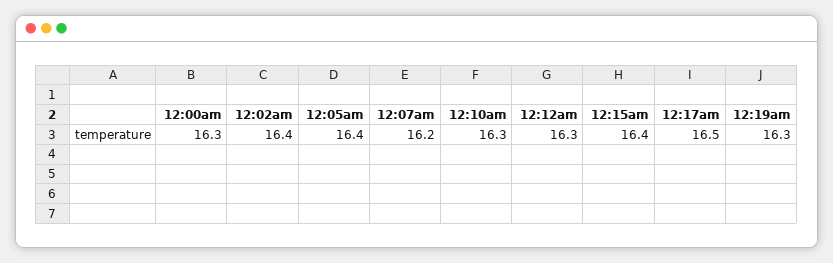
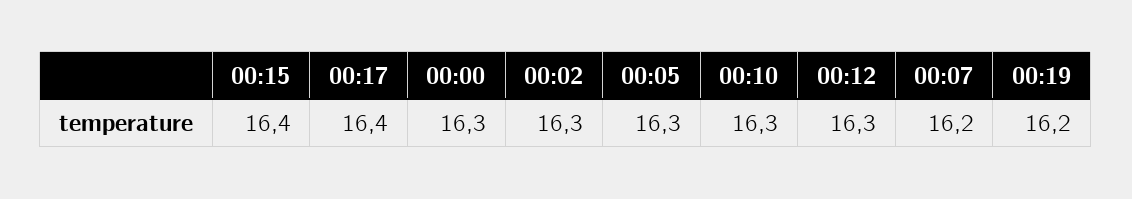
12:02am: 16.4 -> 16.3
12:05am: 16.4 -> 16.3
12:17am: 16.5 -> 16.4
12:19am: 16.3 -> 16.2

